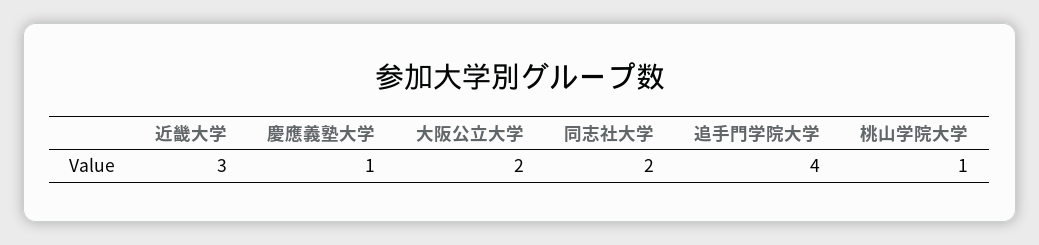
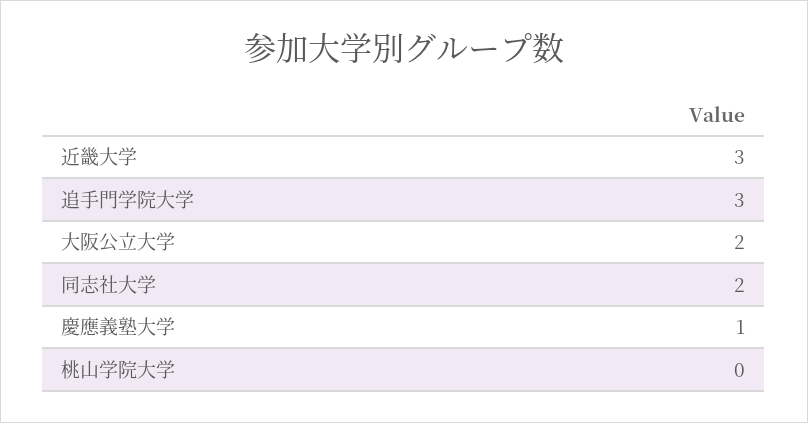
追手門学院大学: 4 -> 3
桃山学院大学: 1 -> 0

